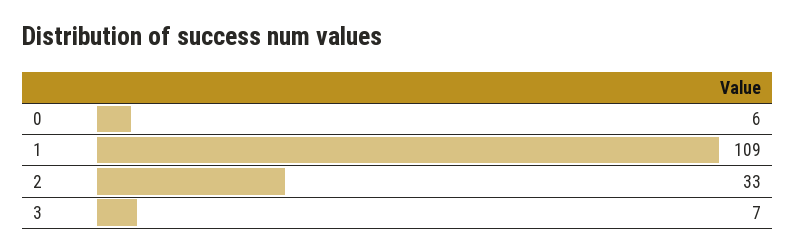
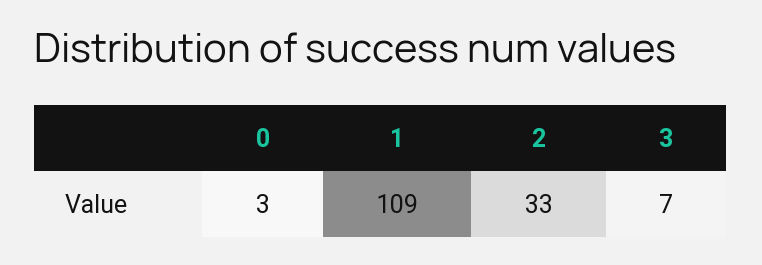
0: 6 -> 3

